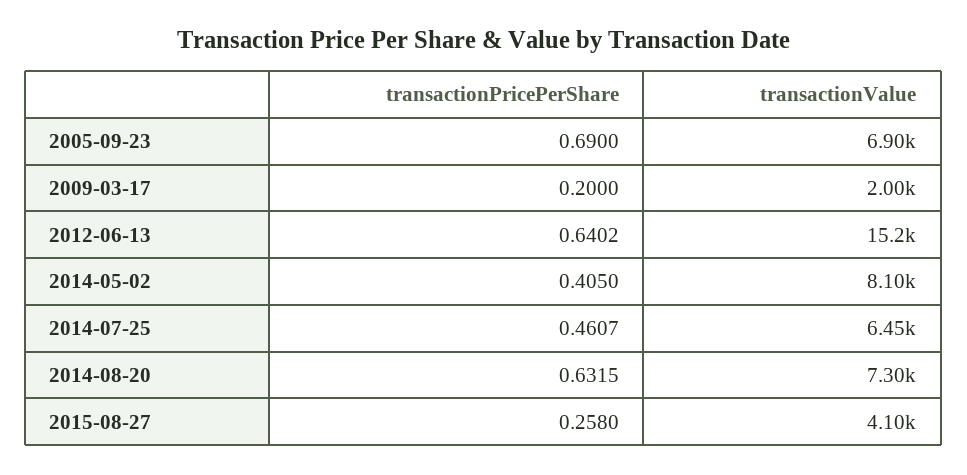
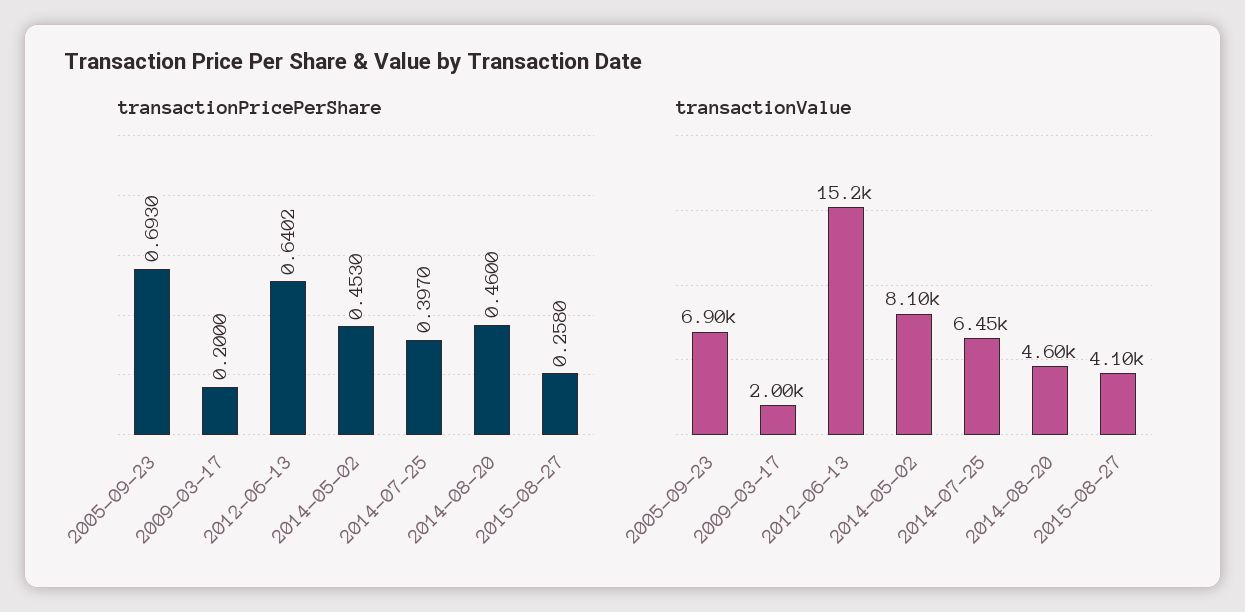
transactionPricePerShare, 2005-09-23: 0.69 -> 0.693
transactionPricePerShare, 2014-05-02: 0.405 -> 0.453
transactionPricePerShare, 2014-07-25: 0.4607 -> 0.397
transactionPricePerShare, 2014-08-20: 0.6315 -> 0.46
transactionValue, 2014-08-20: 7300 -> 4600

